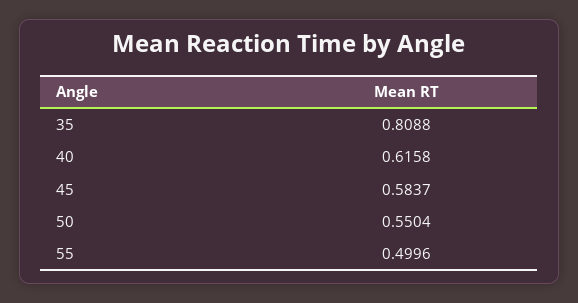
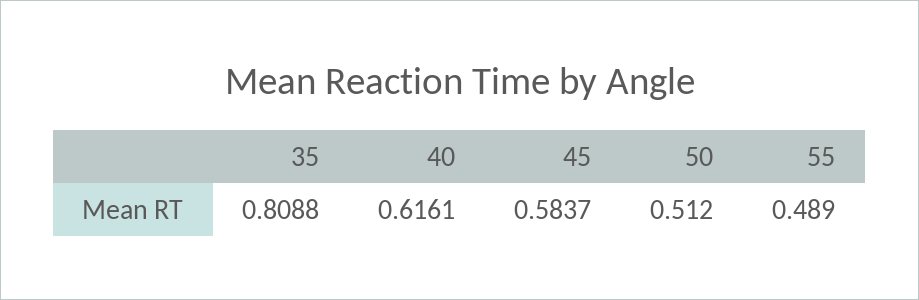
40: 0.6158 -> 0.6161
50: 0.5504 -> 0.512
55: 0.4996 -> 0.489

